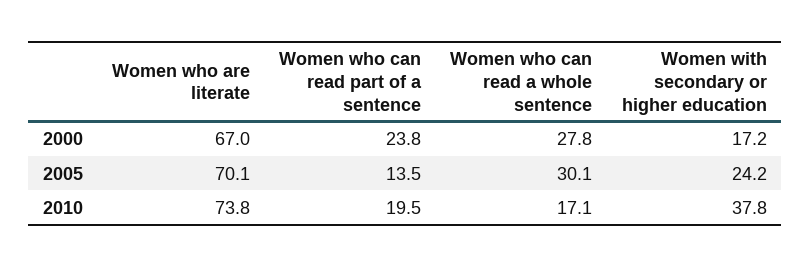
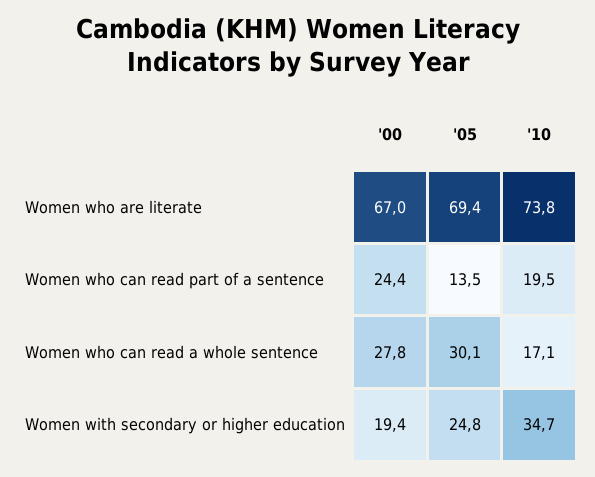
Women who can read part of a sentence, 2000: 23.8 -> 24.4
Women with secondary or higher education, 2000: 17.2 -> 19.4
Women who are literate, 2005: 70.1 -> 69.4
Women with secondary or higher education, 2005: 24.2 -> 24.8
Women with secondary or higher education, 2010: 37.8 -> 34.7

